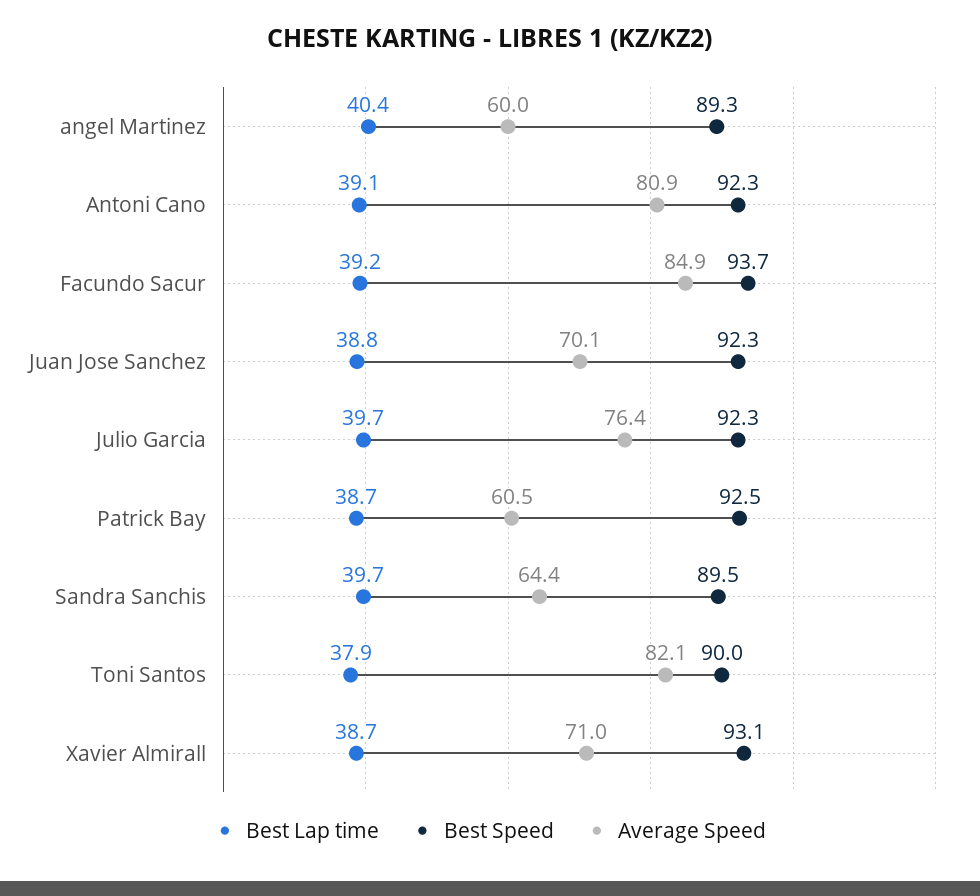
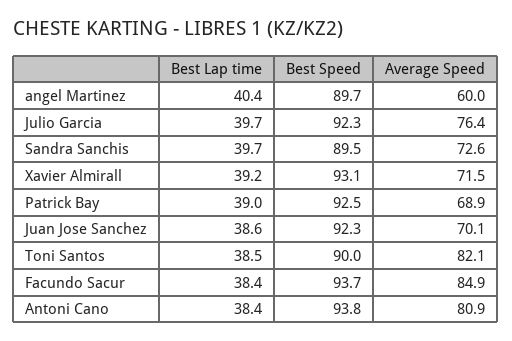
Best Speed, angel Martinez: 89.3 -> 89.7
Best Lap time, Antoni Cano: 39.1 -> 38.4
Best Speed, Antoni Cano: 92.3 -> 93.8
Best Lap time, Facundo Sacur: 39.2 -> 38.4
Best Lap time, Juan Jose Sanchez: 38.8 -> 38.6
Best Lap time, Patrick Bay: 38.7 -> 39
Average Speed, Patrick Bay: 60.5 -> 68.9
Average Speed, Sandra Sanchis: 64.4 -> 72.6
Best Lap time, Toni Santos: 37.9 -> 38.5
Best Lap time, Xavier Almirall: 38.7 -> 39.2
Average Speed, Xavier Almirall: 71 -> 71.5

